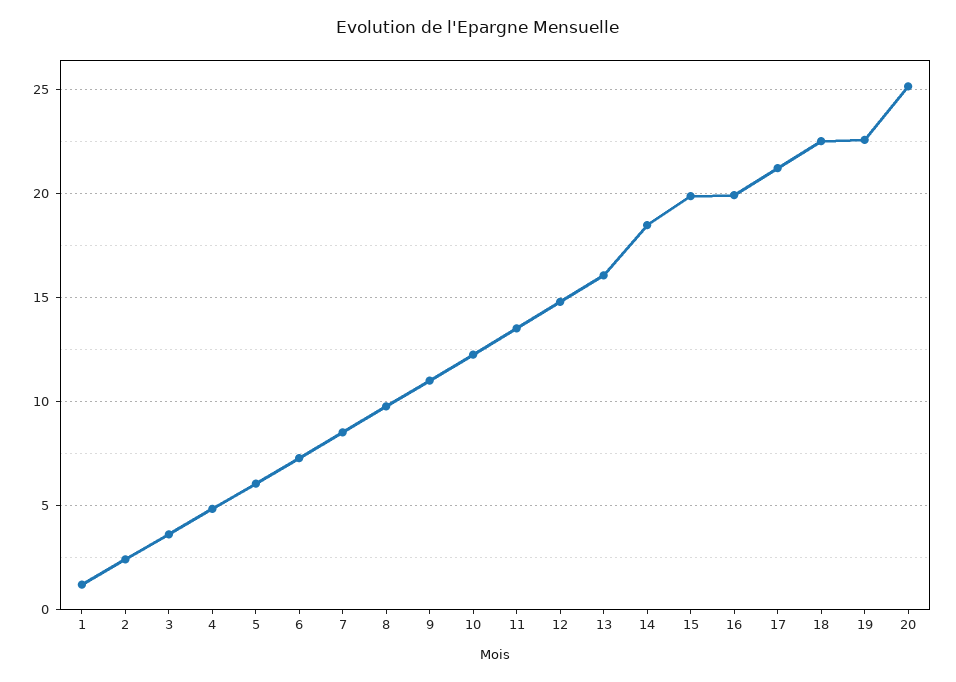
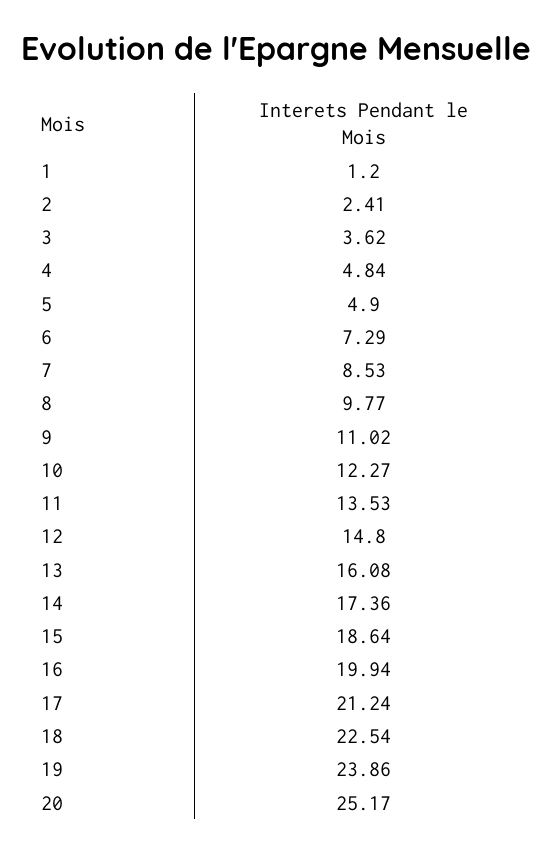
5: 6 -> 4.9
14: 18.5 -> 17.36
15: 20 -> 18.64
19: 22.5 -> 23.86

